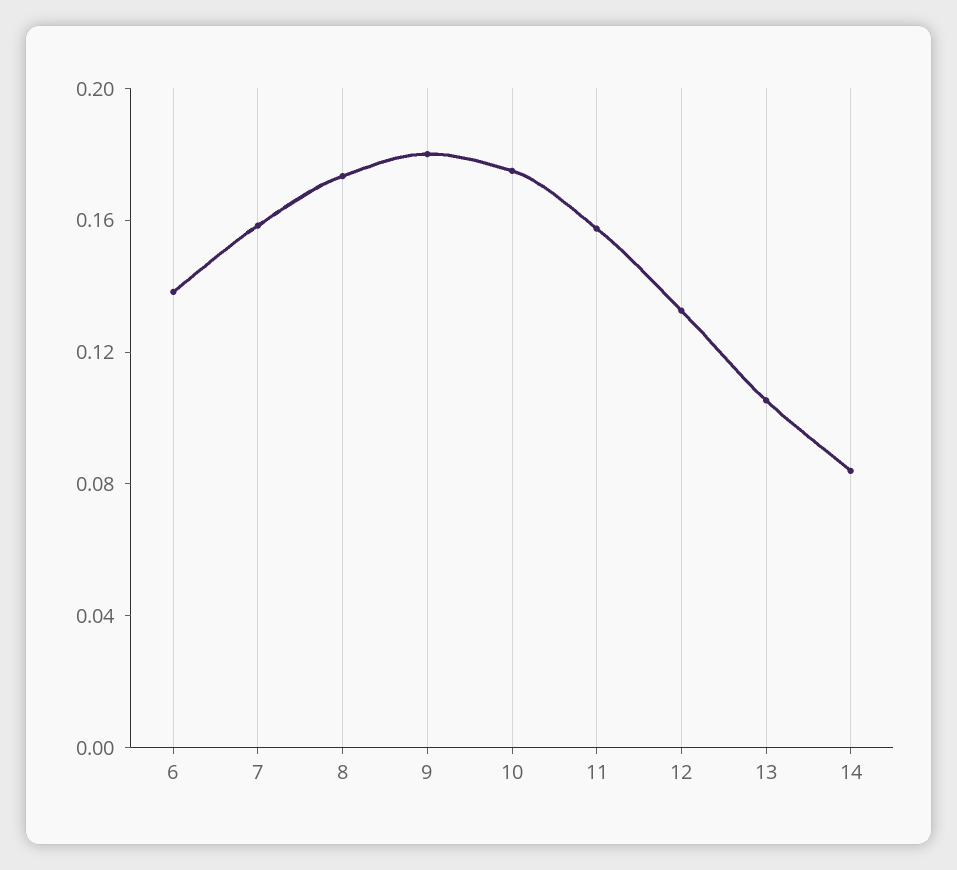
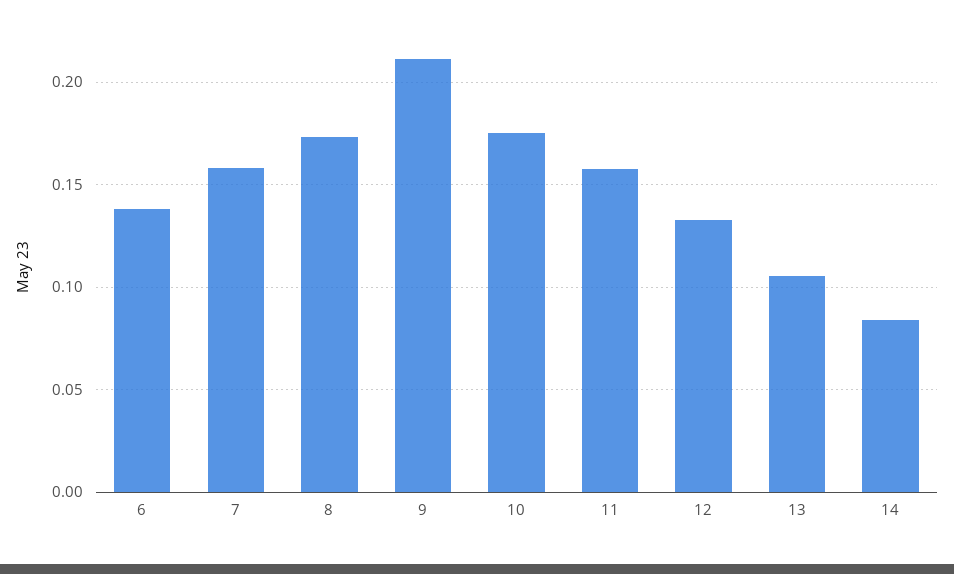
9: 0.18 -> 0.21

